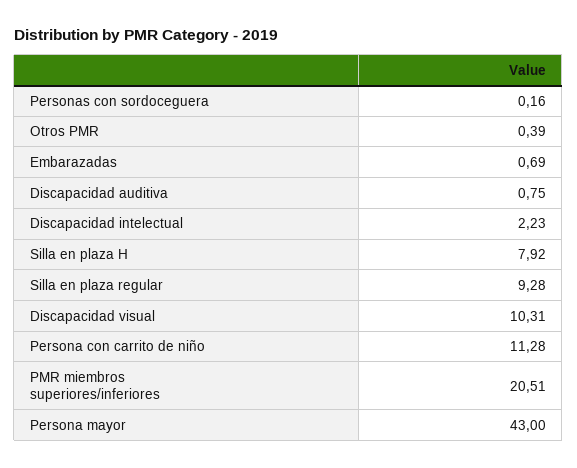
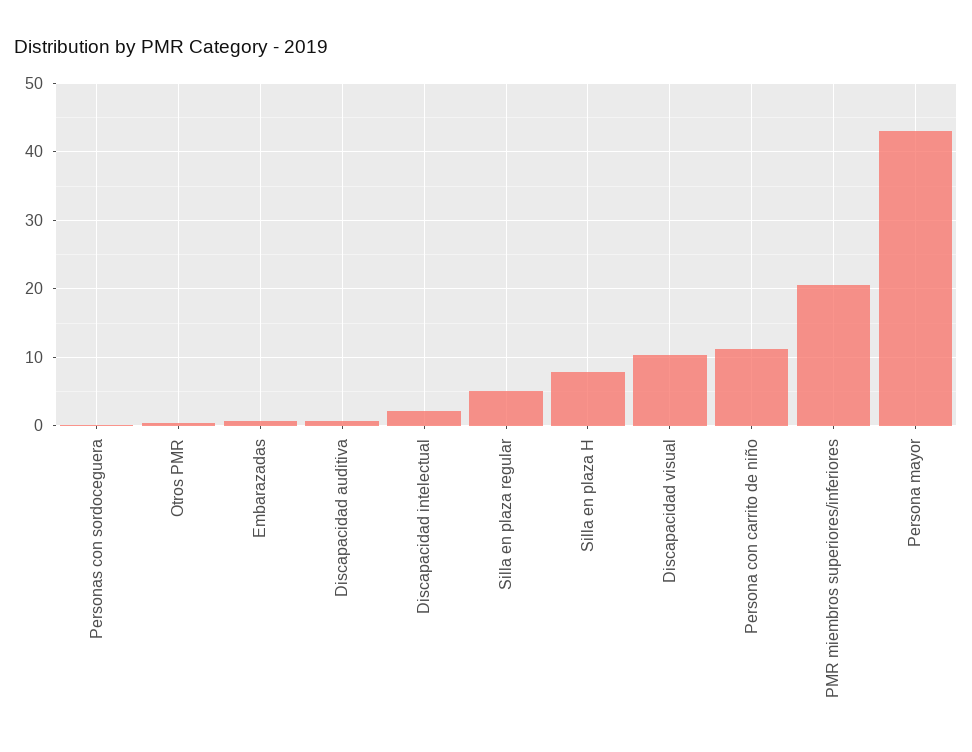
Silla en plaza regular: 9.28 -> 5

